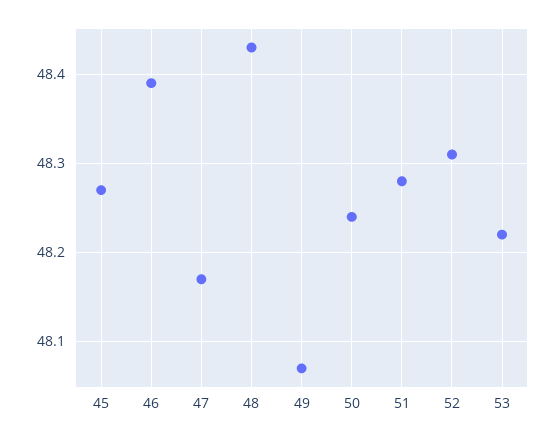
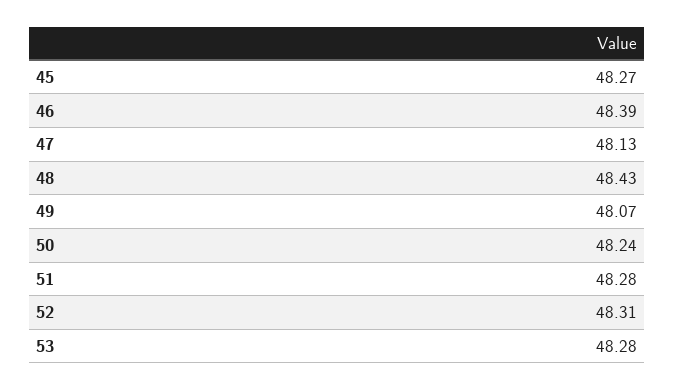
47: 48.17 -> 48.13
53: 48.22 -> 48.28

